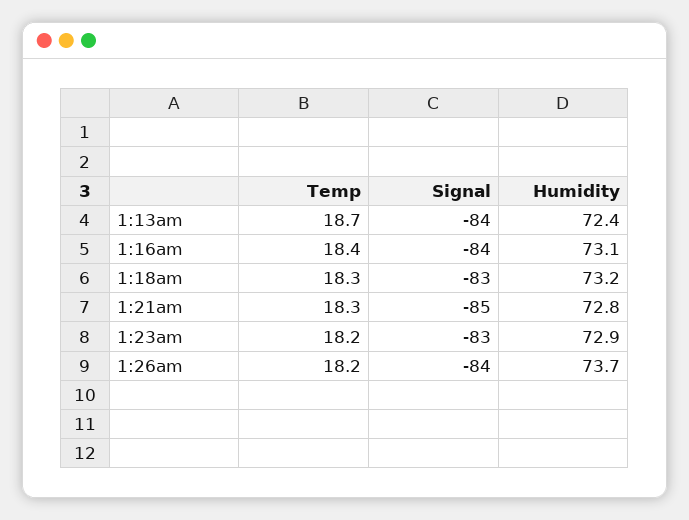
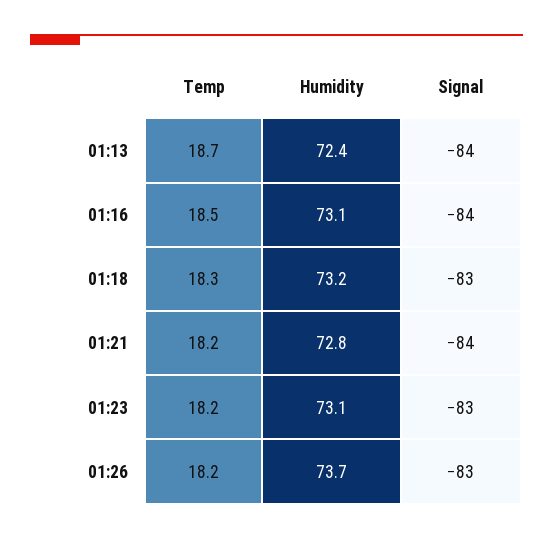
Temp, 1:16am: 18.4 -> 18.5
Temp, 1:21am: 18.3 -> 18.2
Signal, 1:21am: -85 -> -84
Humidity, 1:23am: 72.9 -> 73.1
Signal, 1:26am: -84 -> -83

